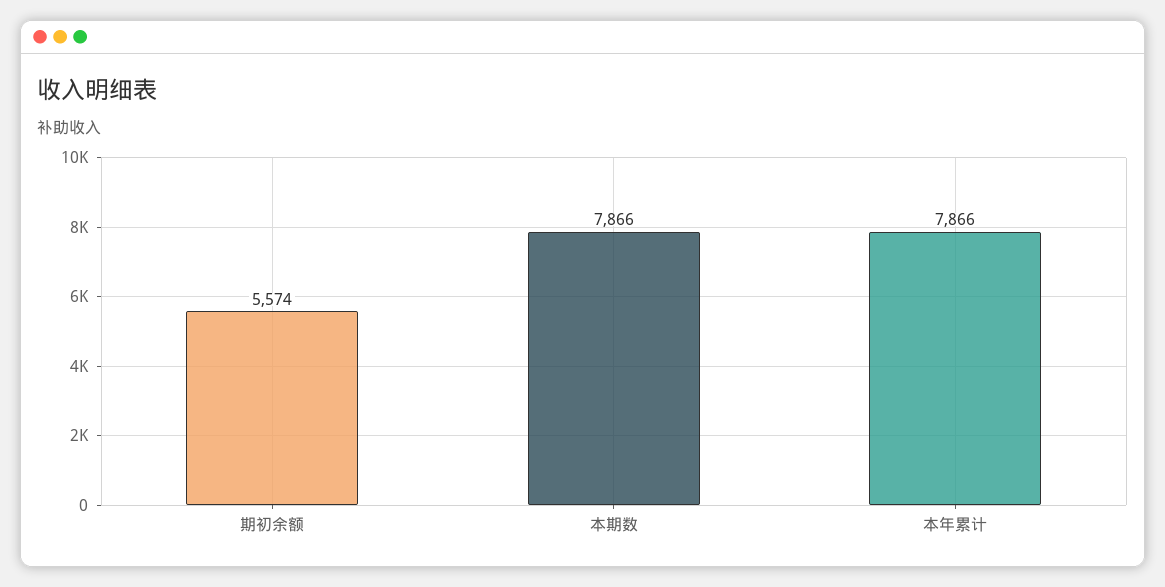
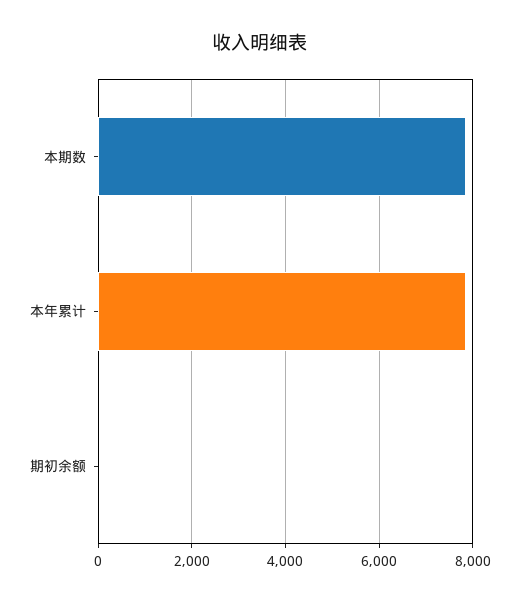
期初余额: 5574 -> 0

